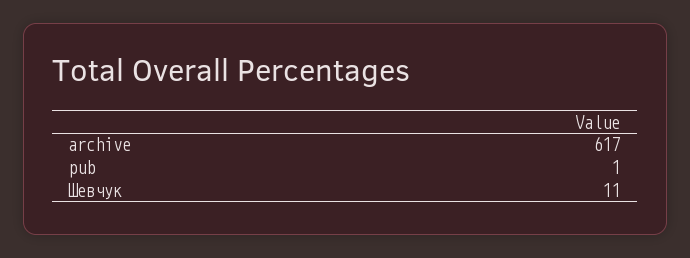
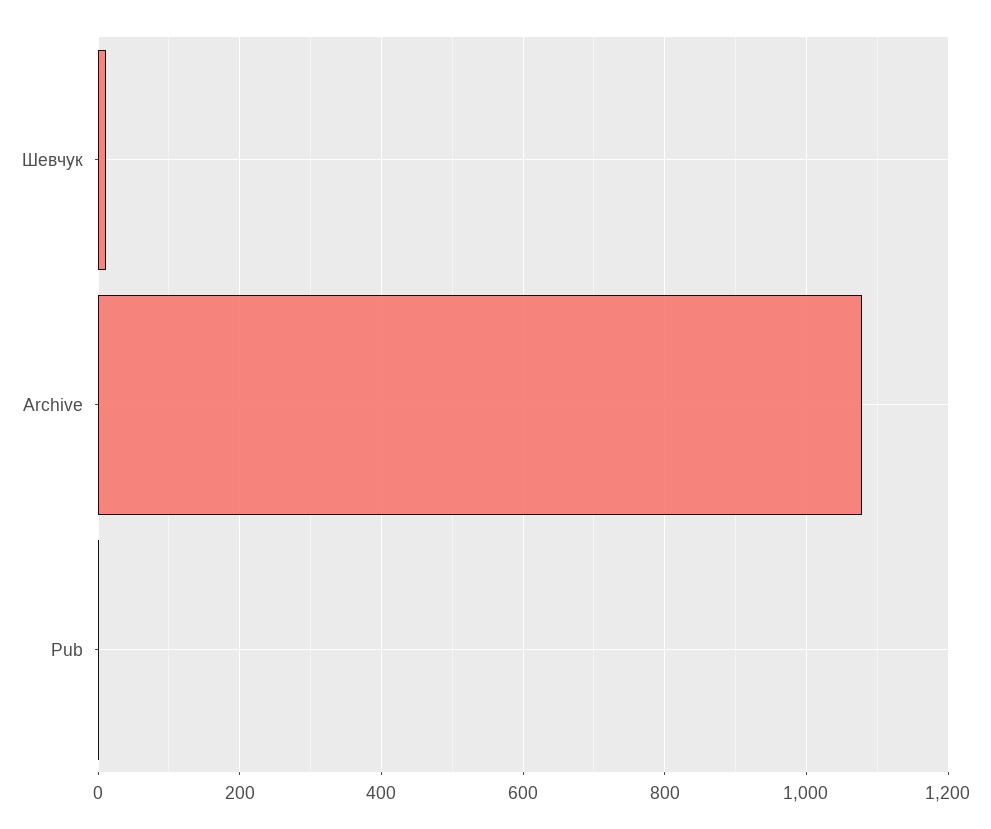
archive: 617 -> 1080

